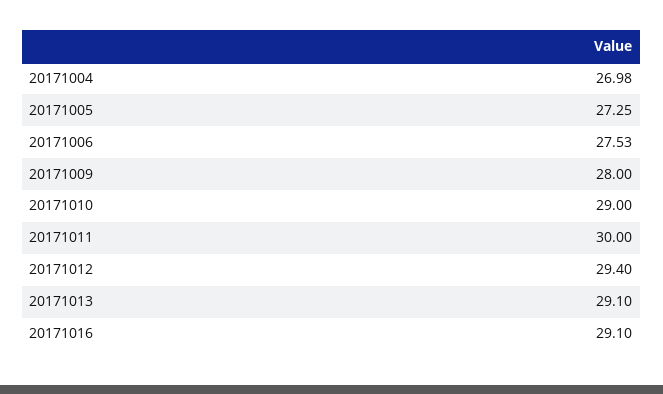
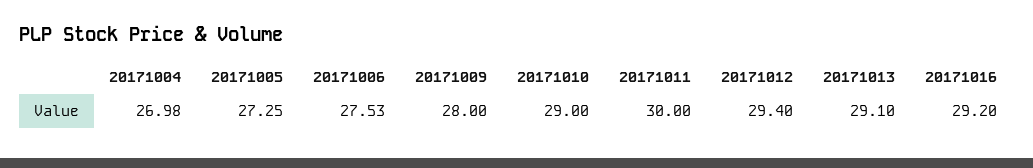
20171016: 29.1 -> 29.2

